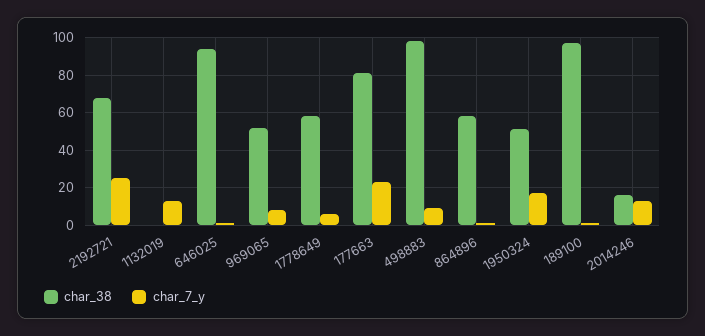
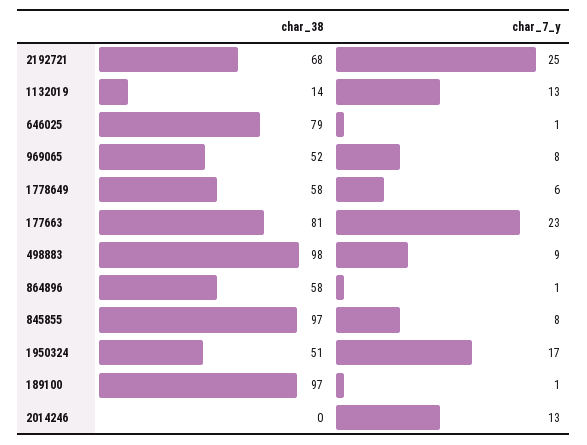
char_38, 1132019: 0 -> 14
char_38, 646025: 95 -> 79
char_38, 2014246: 15 -> 0
char_38, 845855: none -> 97
char_7_y, 845855: none -> 8

